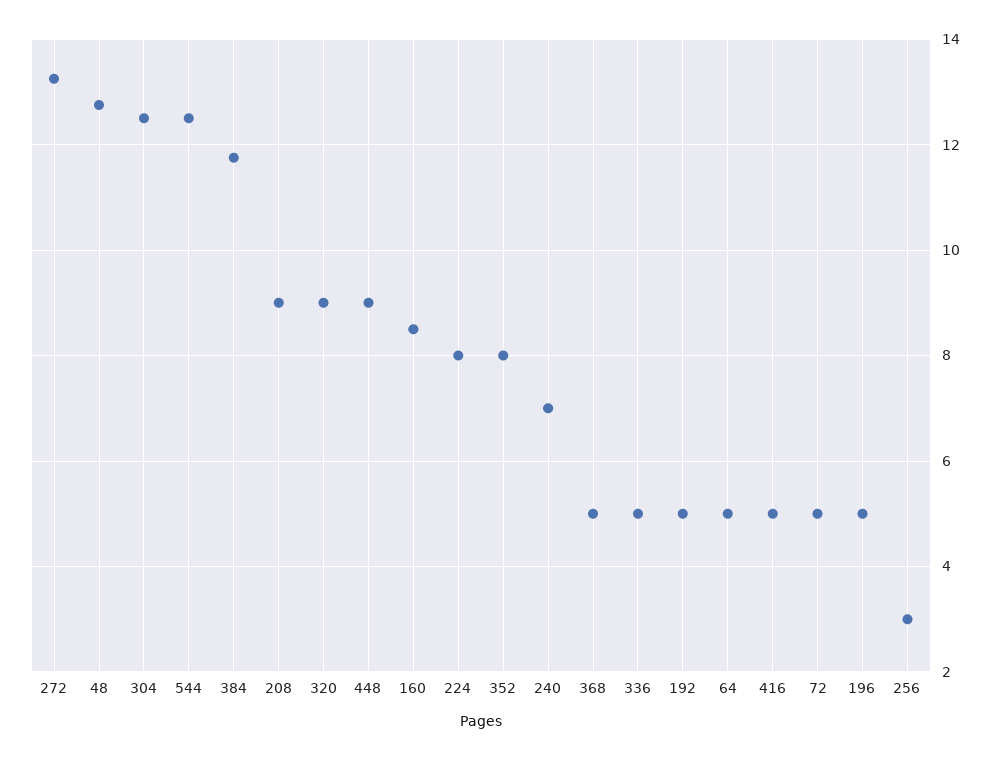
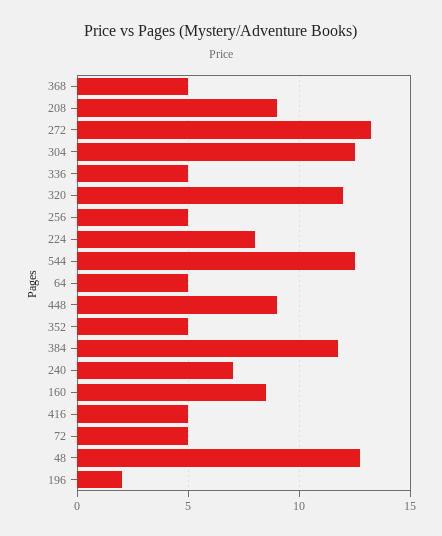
320: 9 -> 12
352: 8 -> 5
192: 5 -> none
196: 5 -> 2
256: 3 -> 5

